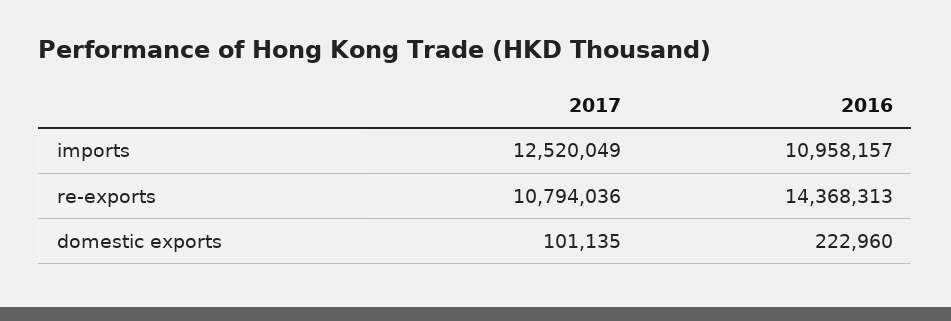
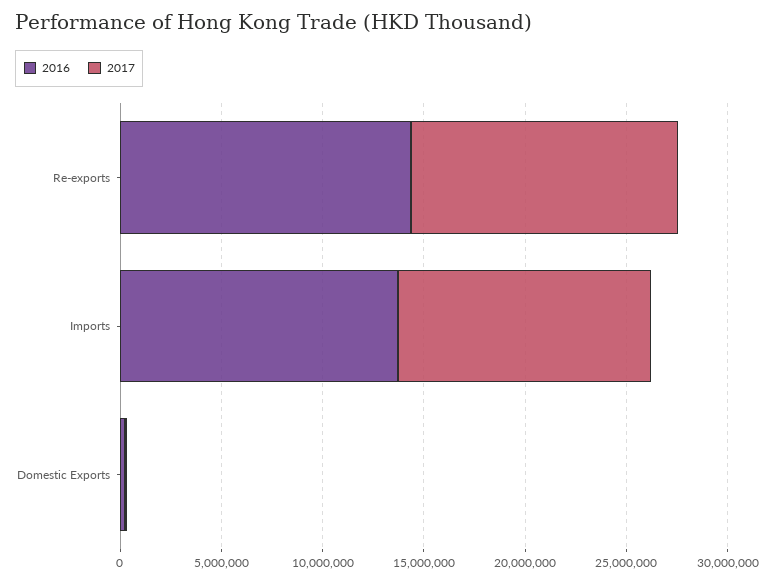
2016, imports: 10958157 -> 14000000
2017, re-exports: 10794036 -> 13000000

